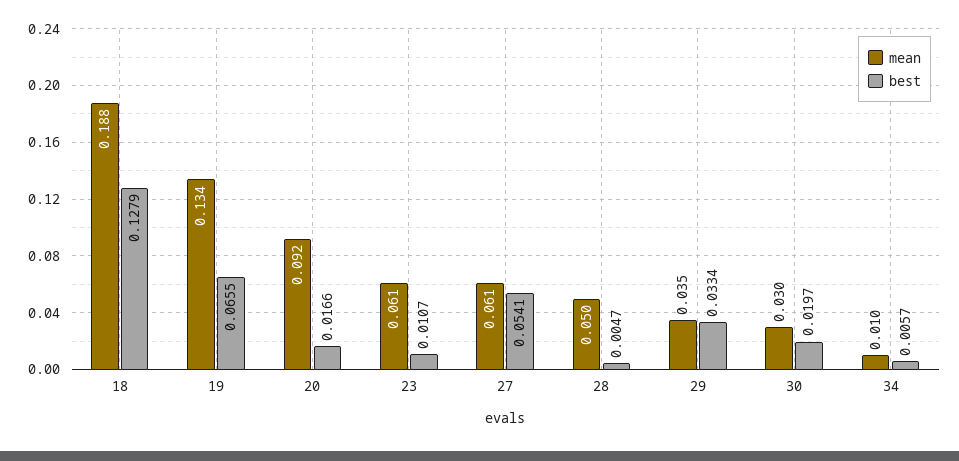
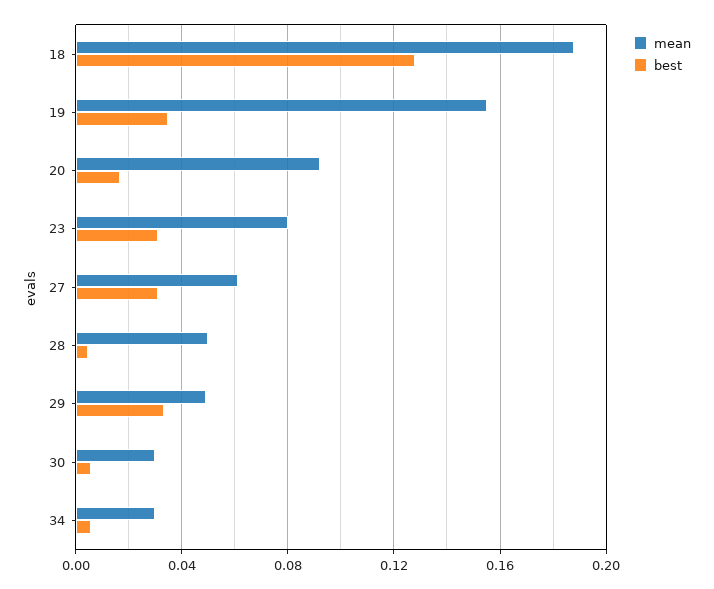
mean, 19: 0.134 -> 0.155
best, 19: 0.0655 -> 0.035
mean, 23: 0.061 -> 0.08
best, 23: 0.0107 -> 0.03
best, 27: 0.0541 -> 0.03
mean, 29: 0.035 -> 0.05
best, 30: 0.0197 -> 0.005
mean, 34: 0.01 -> 0.03

